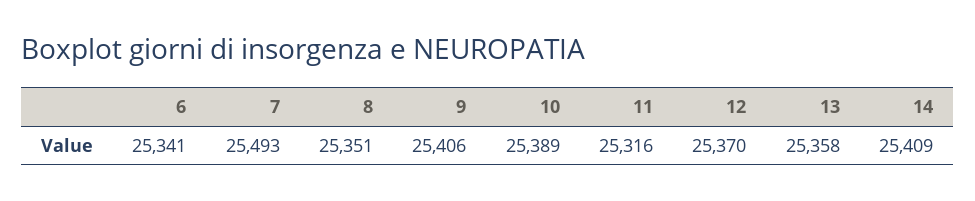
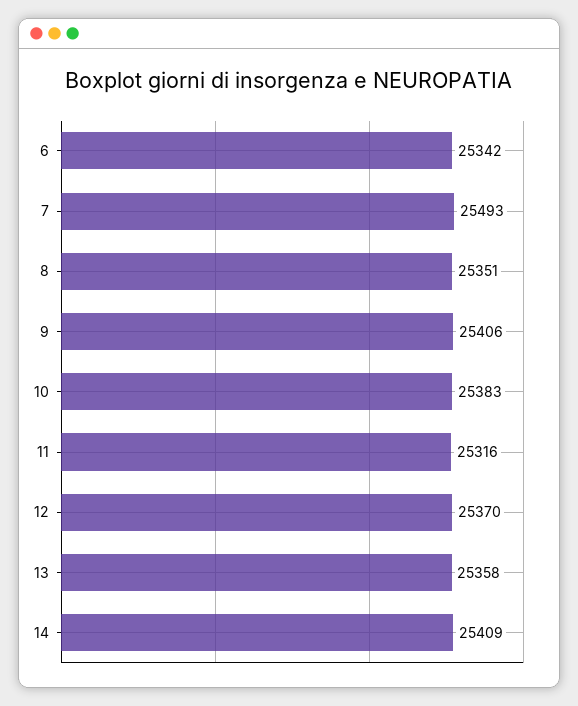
6: 25341 -> 25342
10: 25389 -> 25383

